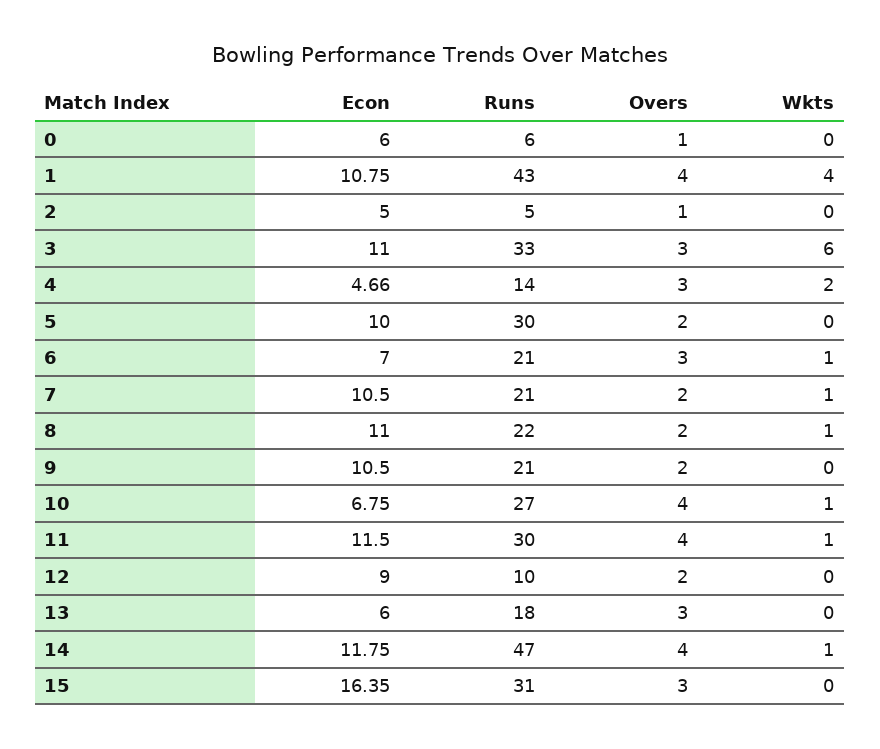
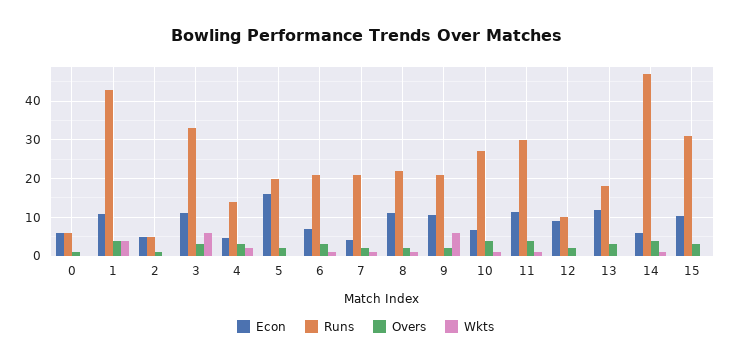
Econ, 5: 10 -> 16
Runs, 5: 30 -> 20
Econ, 7: 10.5 -> 4
Wkts, 9: 0 -> 6
Econ, 13: 6 -> 12
Econ, 14: 11.75 -> 6
Econ, 15: 16.35 -> 10

